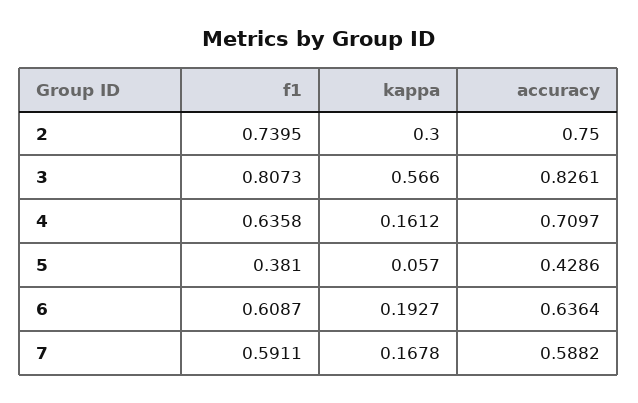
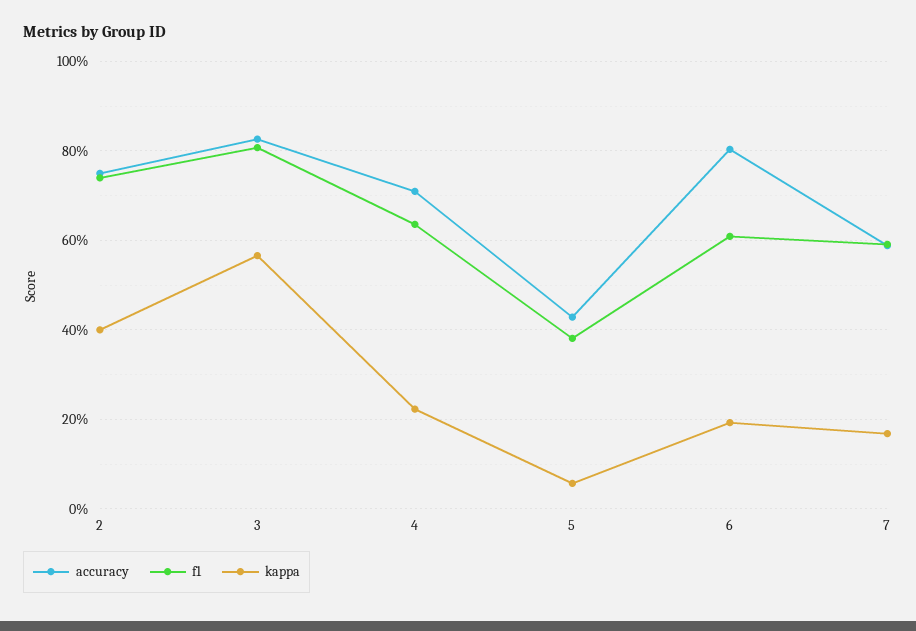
kappa, 2: 0.3 -> 0.4
kappa, 4: 0.1612 -> 0.22
accuracy, 6: 0.6364 -> 0.8

